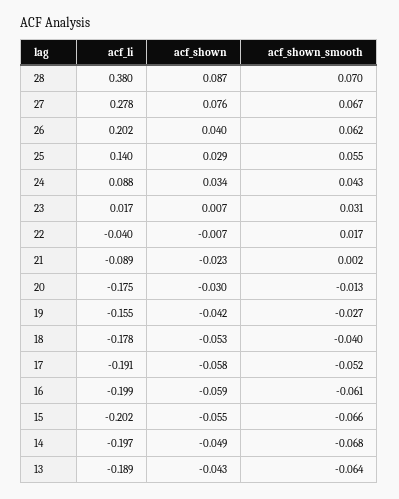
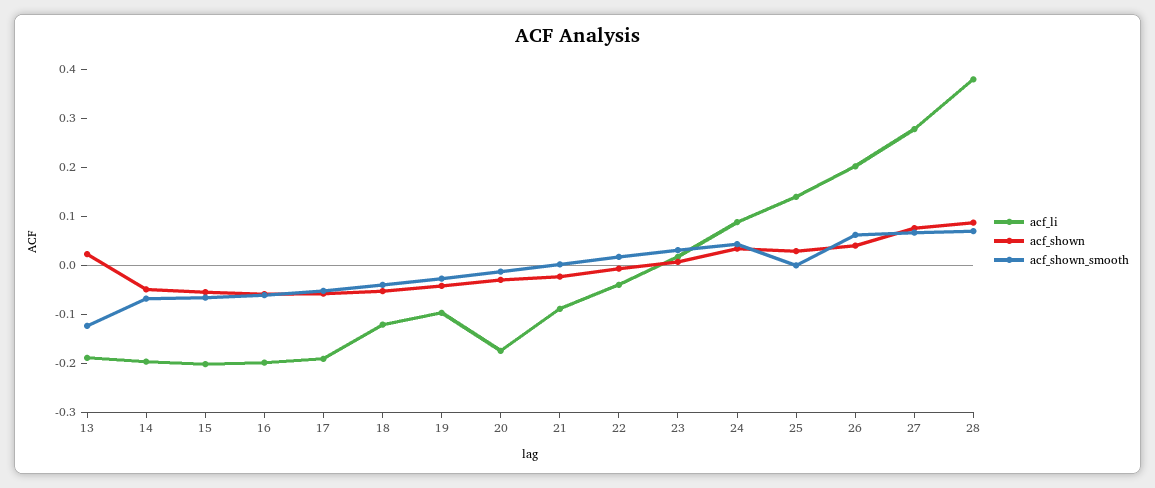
acf_shown_smooth, 25: 0.055 -> 0
acf_li, 19: -0.155 -> -0.1
acf_li, 18: -0.178 -> -0.12
acf_shown, 13: -0.043 -> 0.02
acf_shown_smooth, 13: -0.064 -> -0.12

